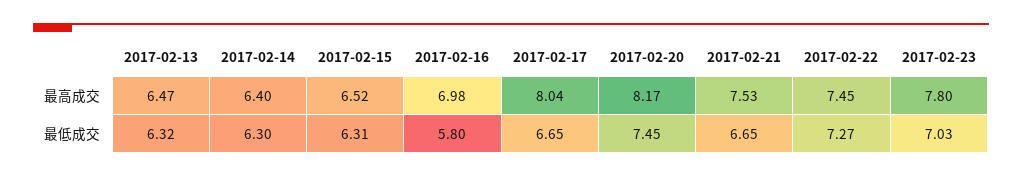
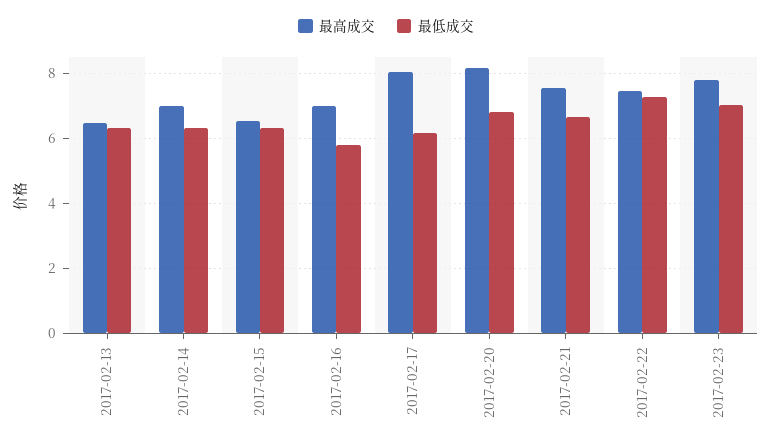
最高成交, 2017-02-14: 6.4 -> 7
最低成交, 2017-02-17: 6.65 -> 6.2
最低成交, 2017-02-20: 7.45 -> 6.8

